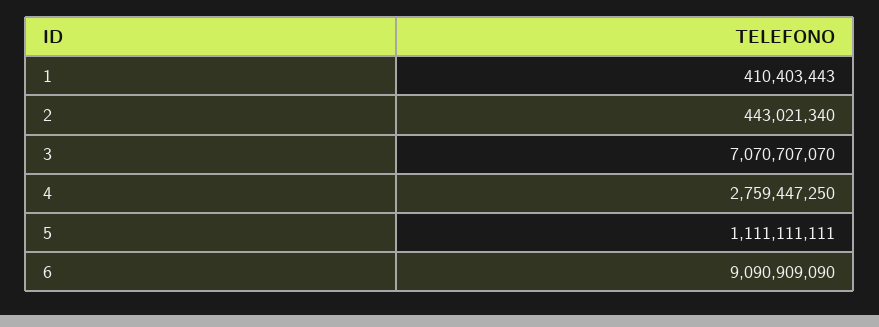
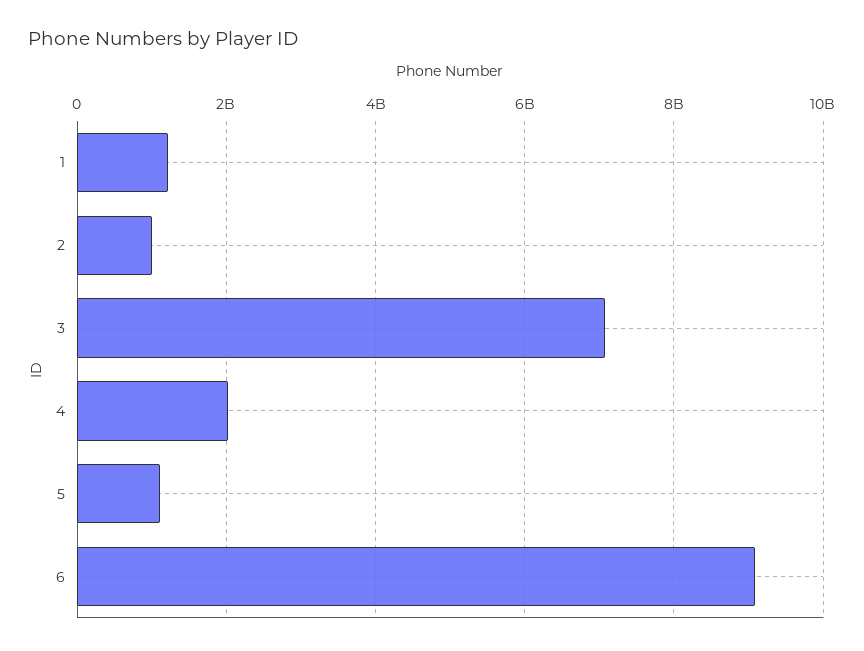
1: 410403443 -> 1200000000
2: 443021340 -> 1000000000
4: 2759447250 -> 2000000000

